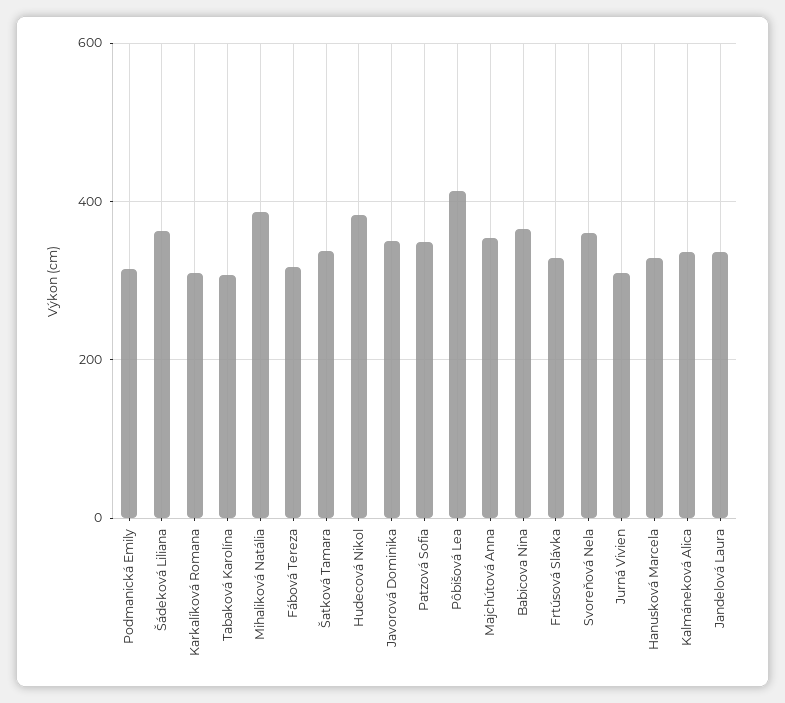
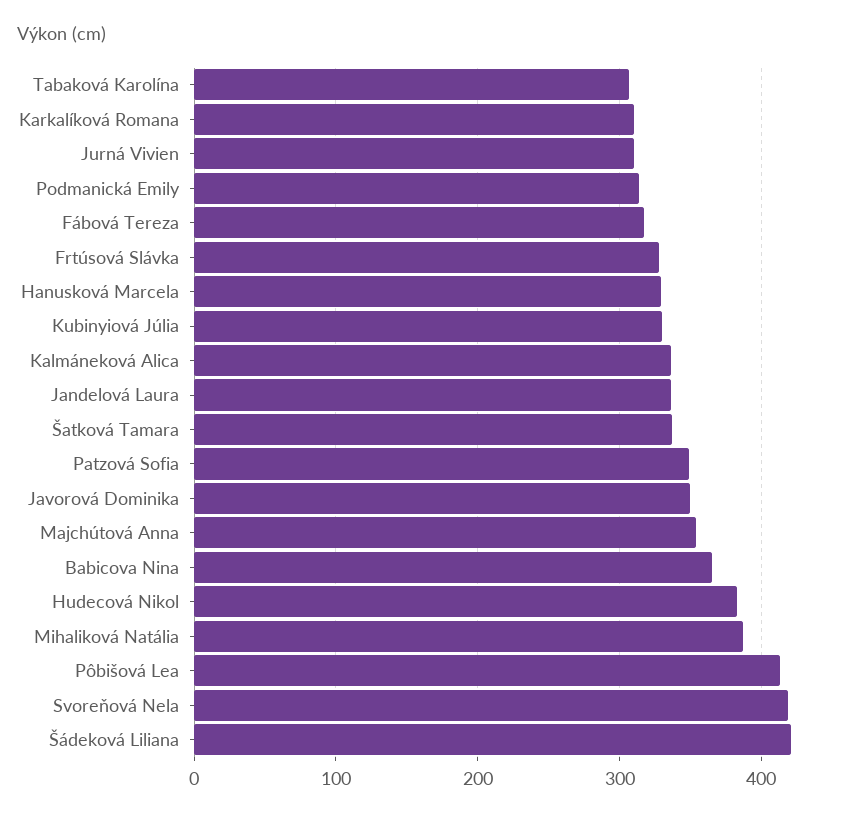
Šádeková Liliana: 360 -> 420
Svoreňová Nela: 360 -> 420
Kubinyiová Júlia: none -> 330

